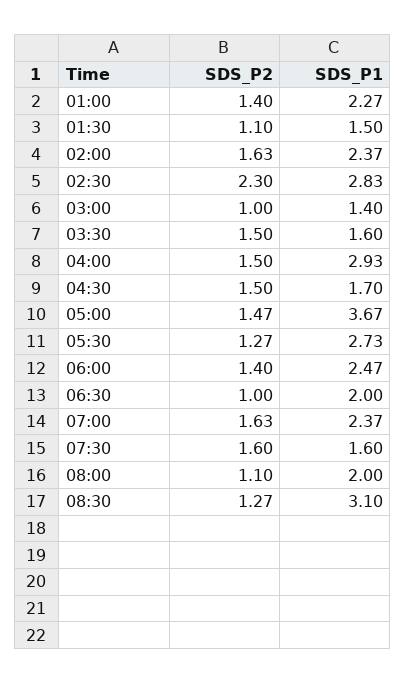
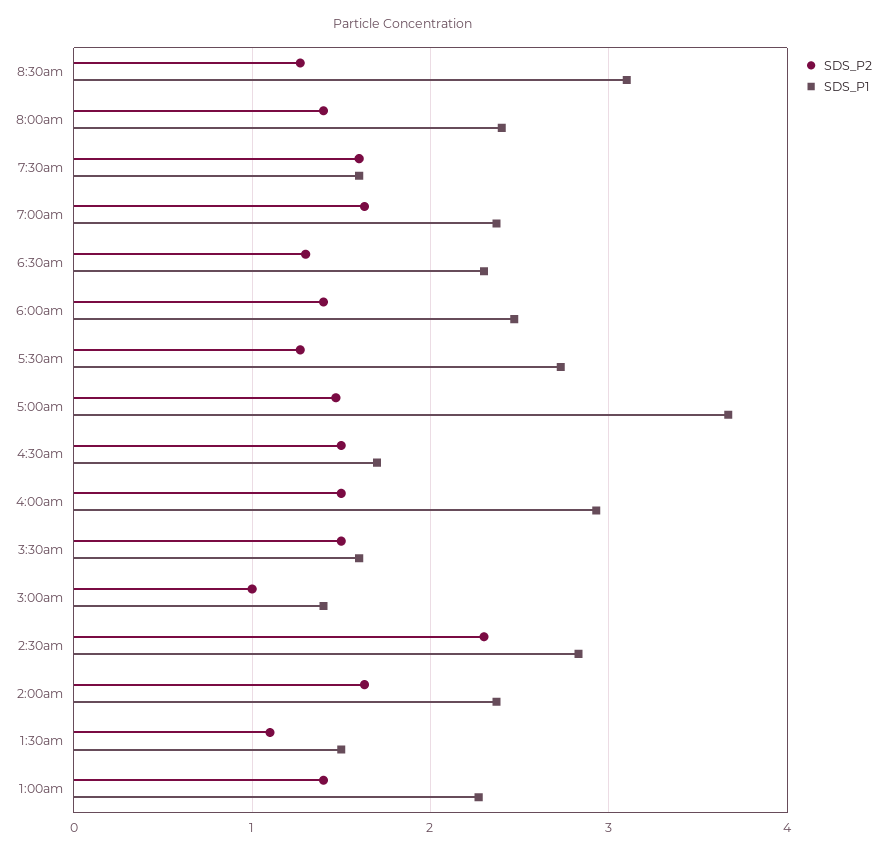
SDS_P2, 06:30: 1 -> 1.3
SDS_P1, 06:30: 2 -> 2.3
SDS_P2, 08:00: 1.1 -> 1.4
SDS_P1, 08:00: 2 -> 2.4

